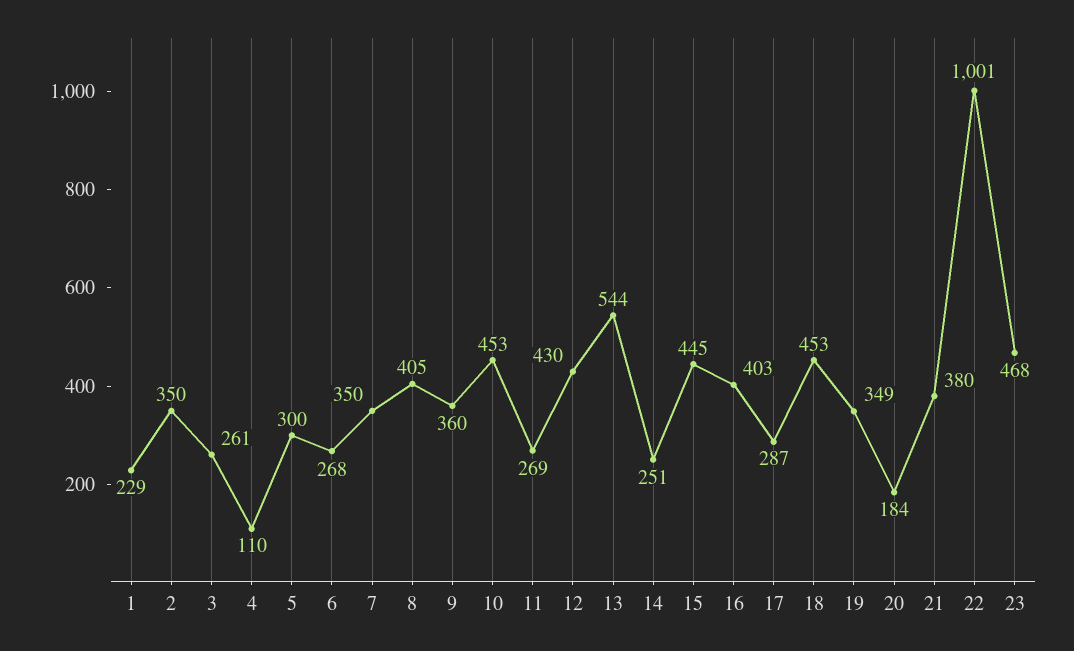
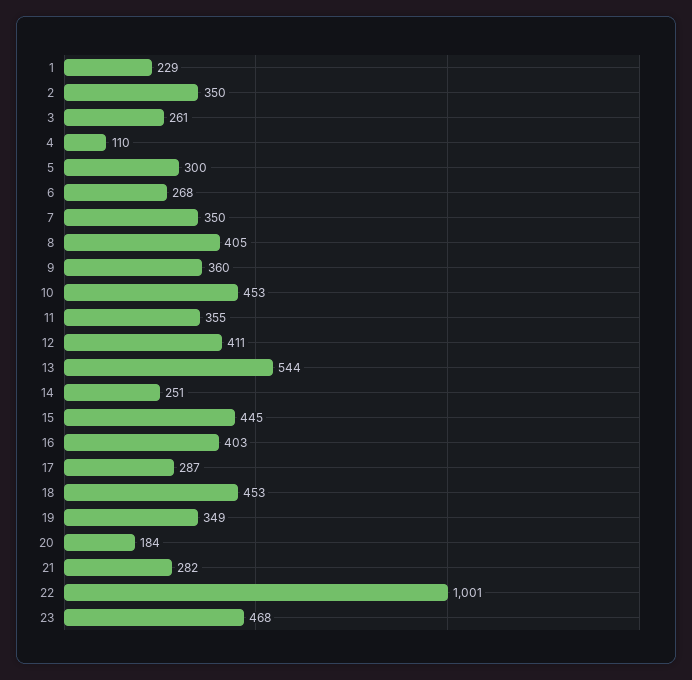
11: 269 -> 355
12: 430 -> 411
21: 380 -> 282

